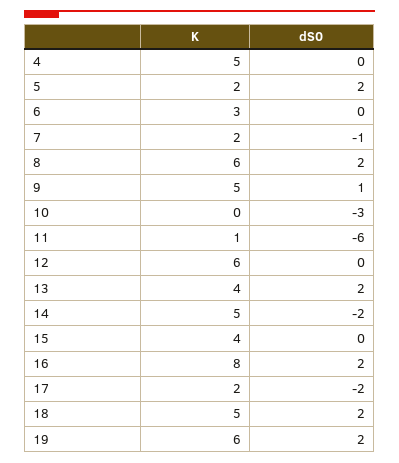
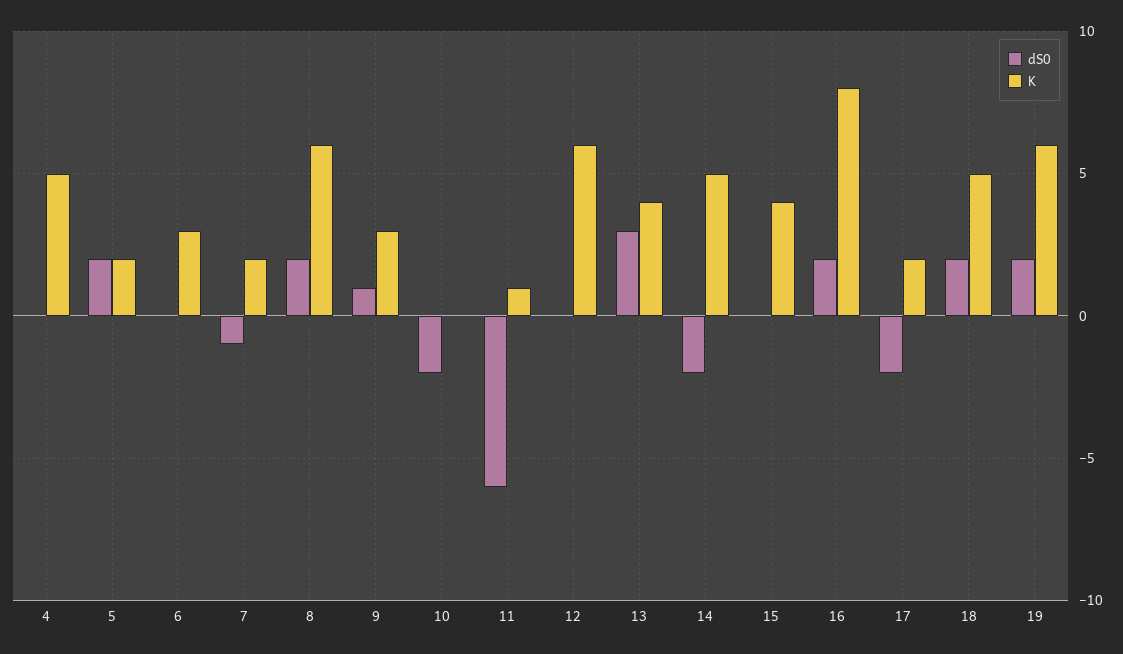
K, 9: 5 -> 3
dS0, 10: -3 -> -2
dS0, 13: 2 -> 3

